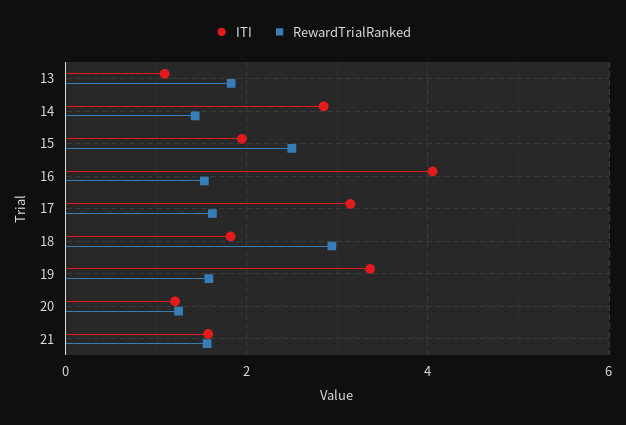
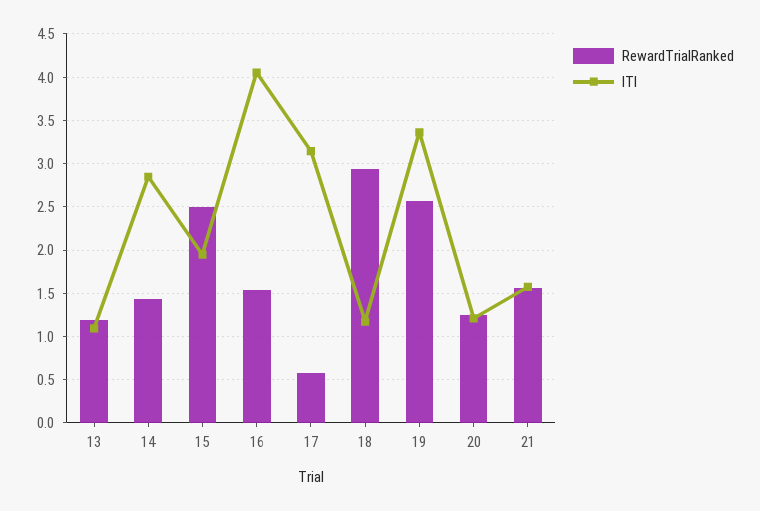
RewardTrialRanked, 13: 1.8 -> 1.2
RewardTrialRanked, 17: 1.6 -> 0.6
ITI, 18: 1.8 -> 1.2
RewardTrialRanked, 19: 1.6 -> 2.6

